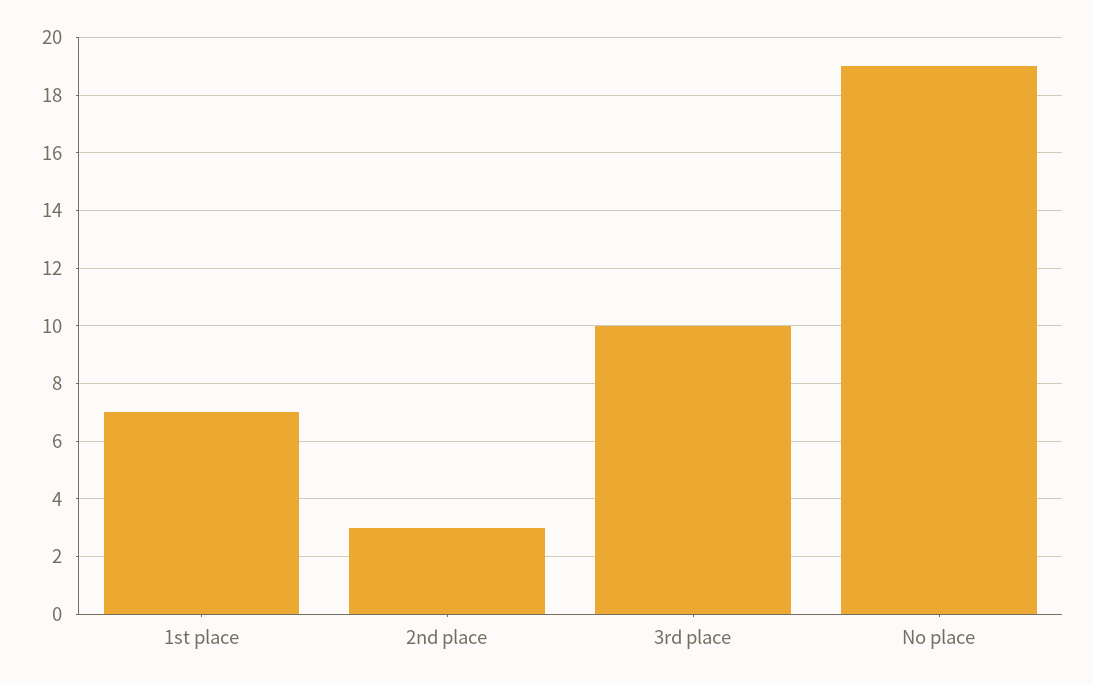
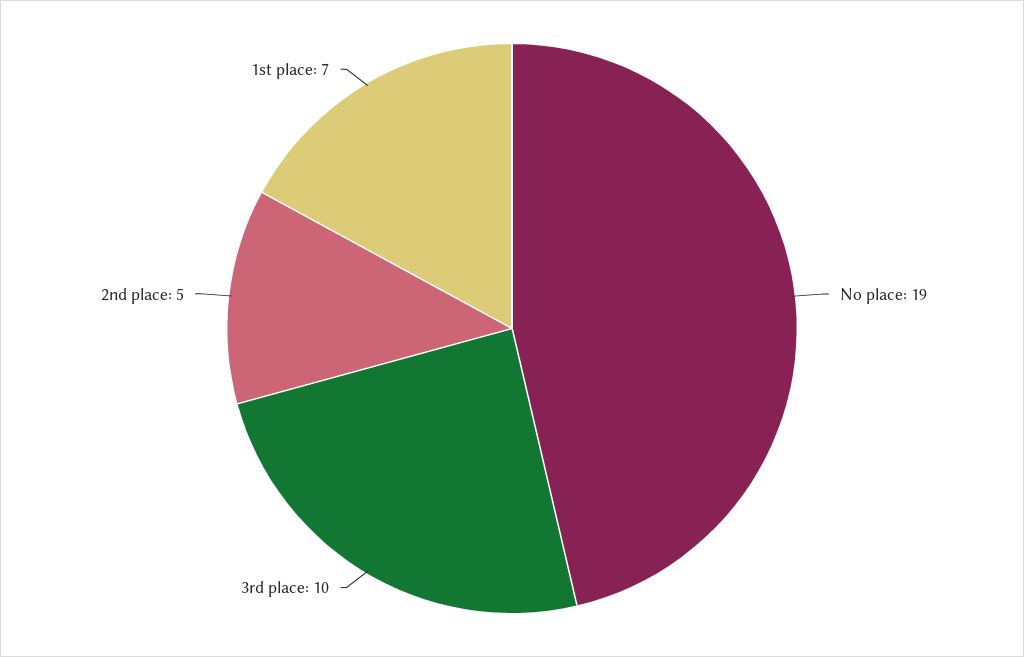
2nd place: 3 -> 5

